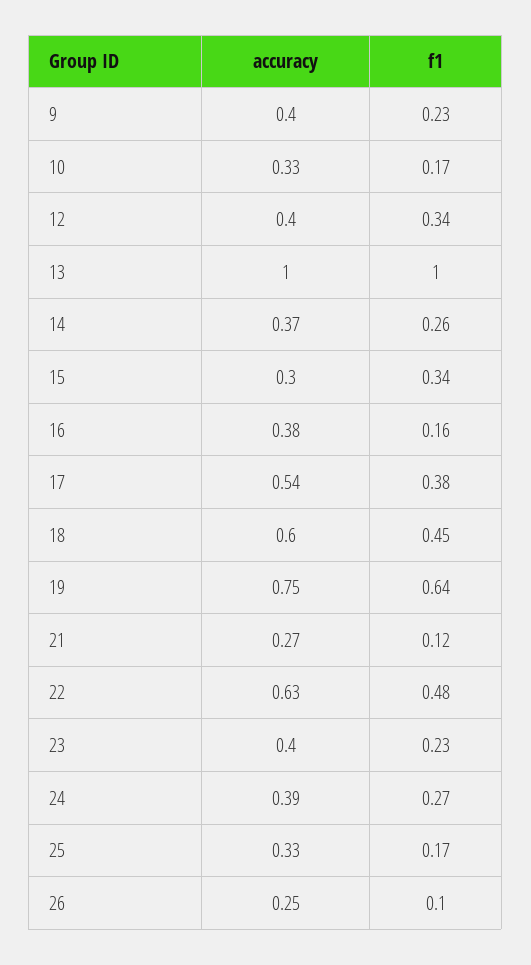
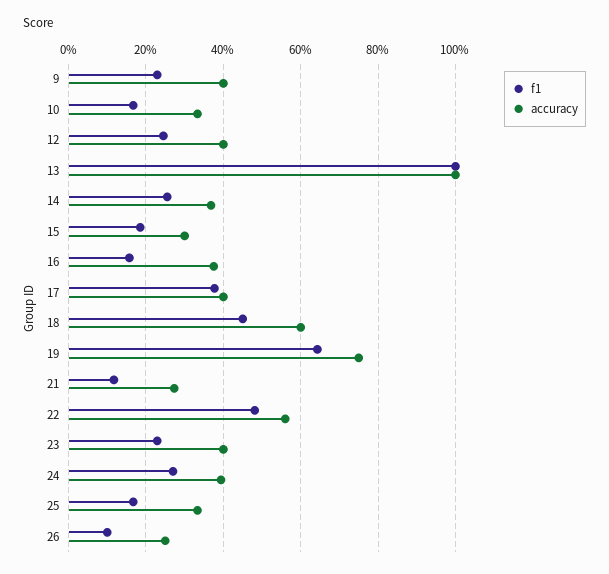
f1, 12: 0.34 -> 0.24
f1, 15: 0.34 -> 0.18
accuracy, 17: 0.54 -> 0.4
accuracy, 22: 0.63 -> 0.56

